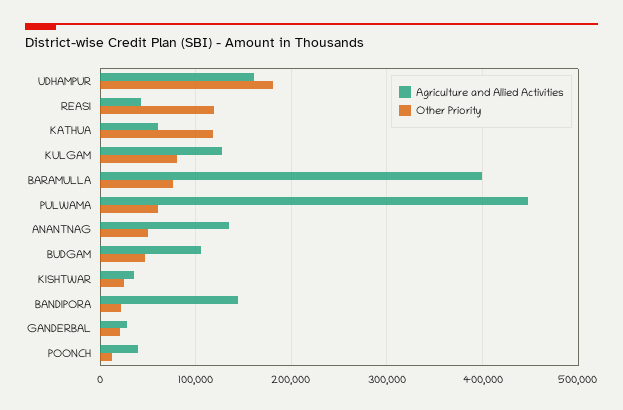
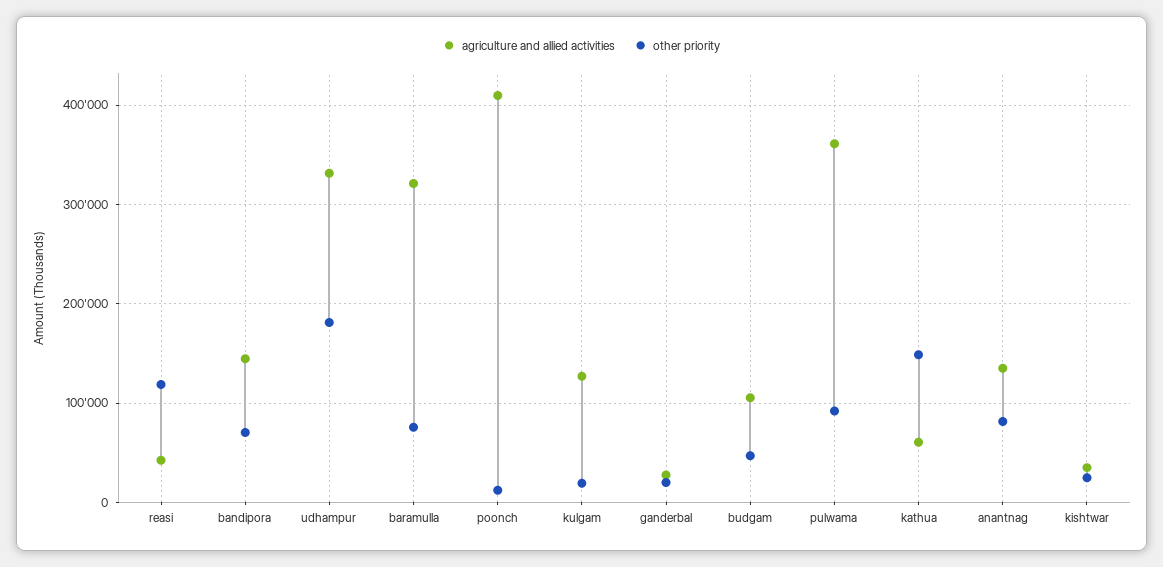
Agriculture and Allied Activities, UDHAMPUR: 160000 -> 330000
Other Priority, KATHUA: 120000 -> 150000
Other Priority, KULGAM: 80000 -> 20000
Agriculture and Allied Activities, BARAMULLA: 400000 -> 320000
Agriculture and Allied Activities, PULWAMA: 450000 -> 360000
Other Priority, PULWAMA: 60000 -> 90000
Other Priority, ANANTNAG: 50000 -> 80000
Other Priority, BANDIPORA: 20000 -> 70000
Agriculture and Allied Activities, POONCH: 40000 -> 410000

